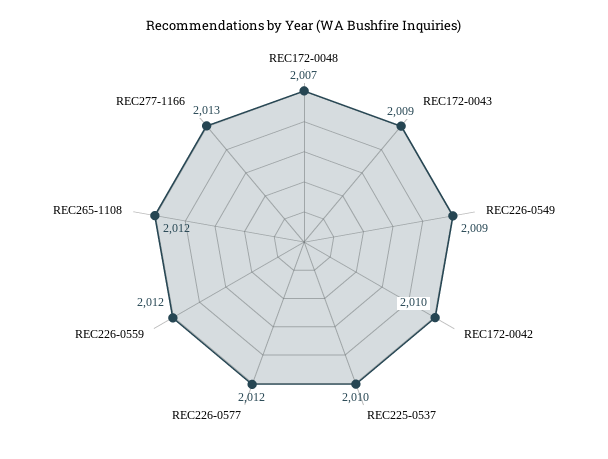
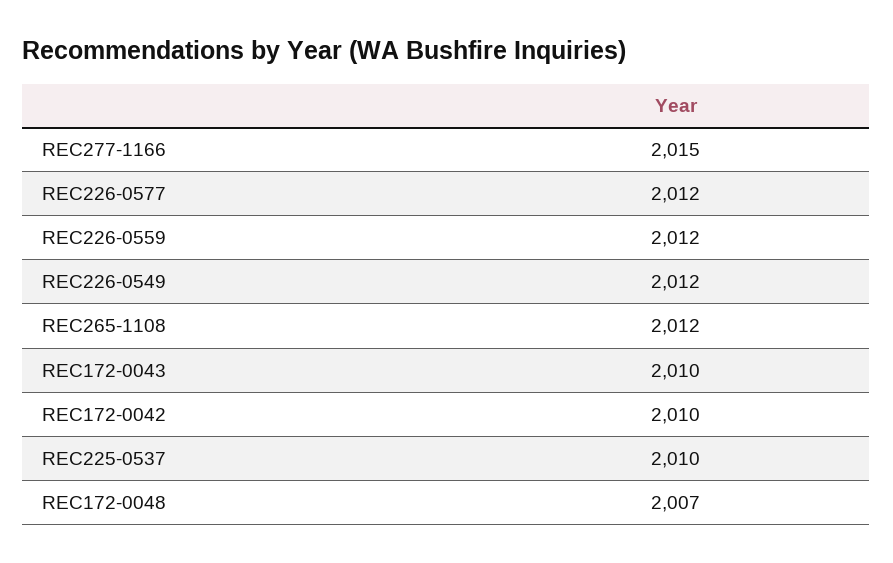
REC172-0043: 2009 -> 2010
REC226-0549: 2009 -> 2012
REC277-1166: 2013 -> 2015

